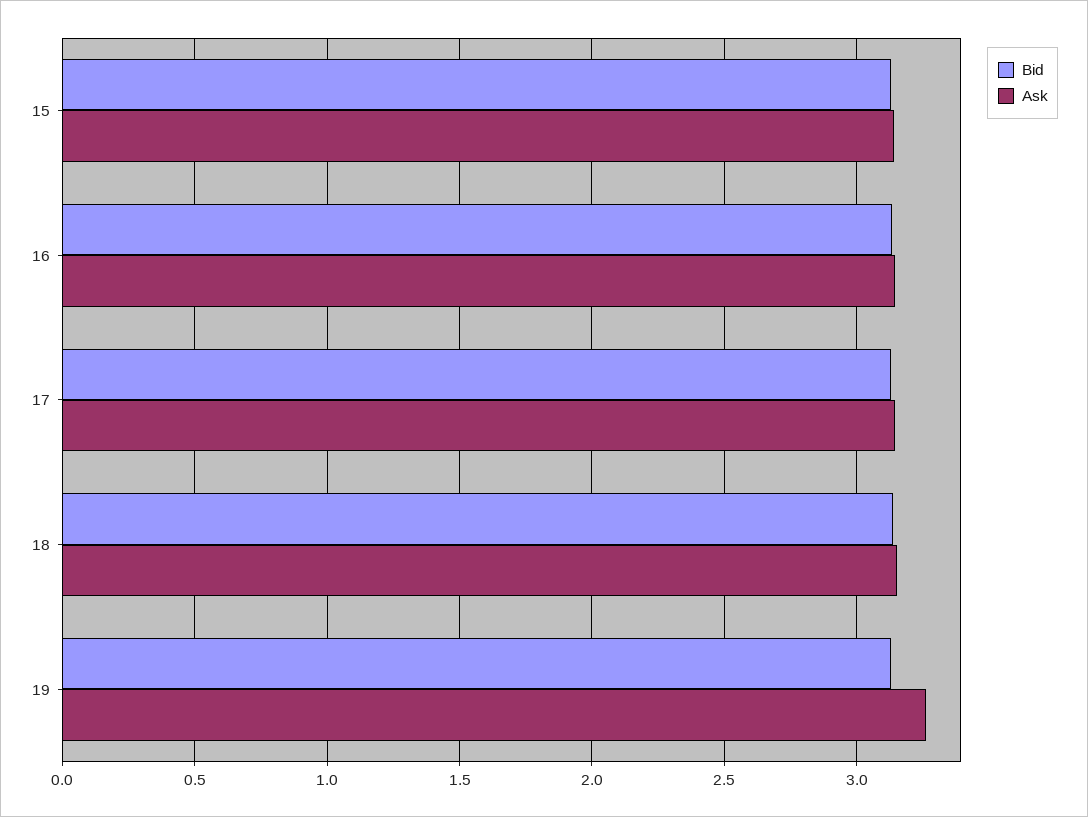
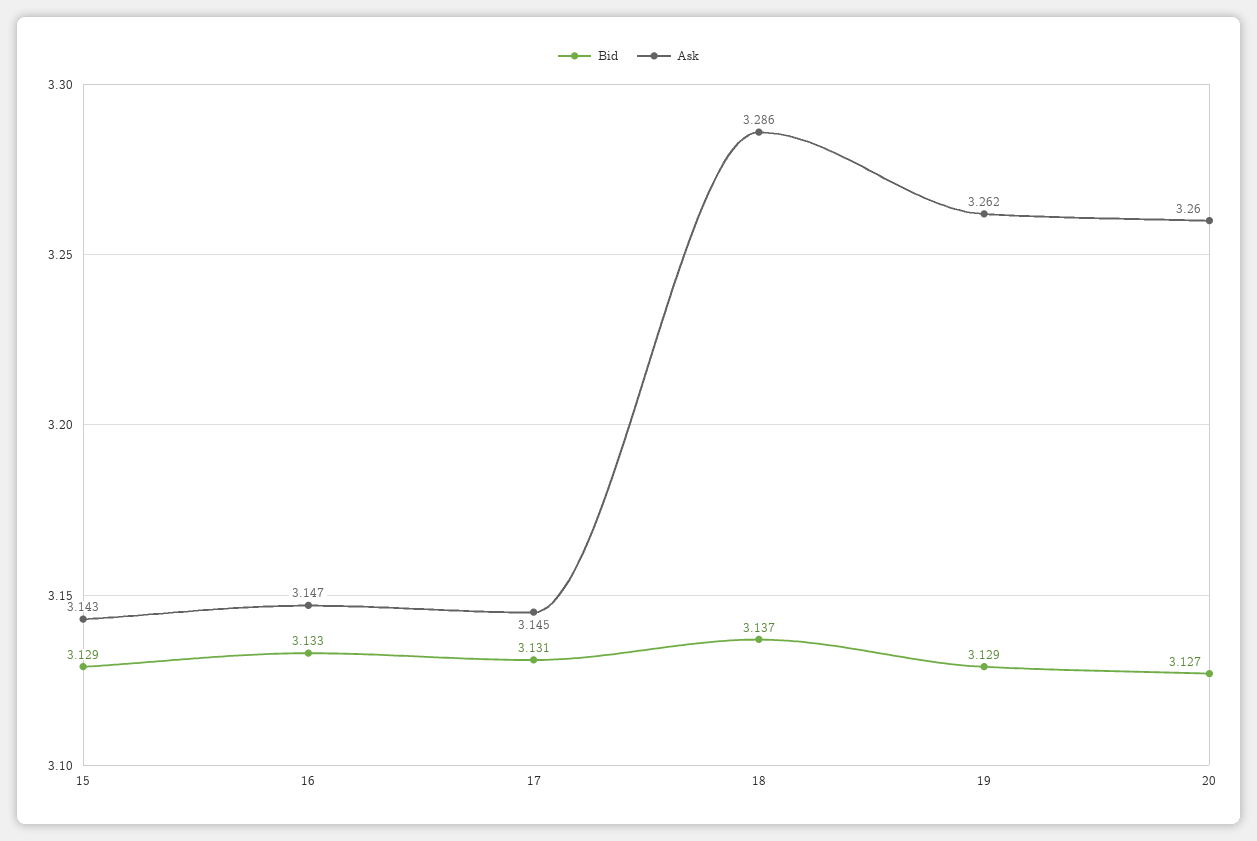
Ask, 18: 3.15 -> 3.286
Bid, 20: none -> 3.127
Ask, 20: none -> 3.26

